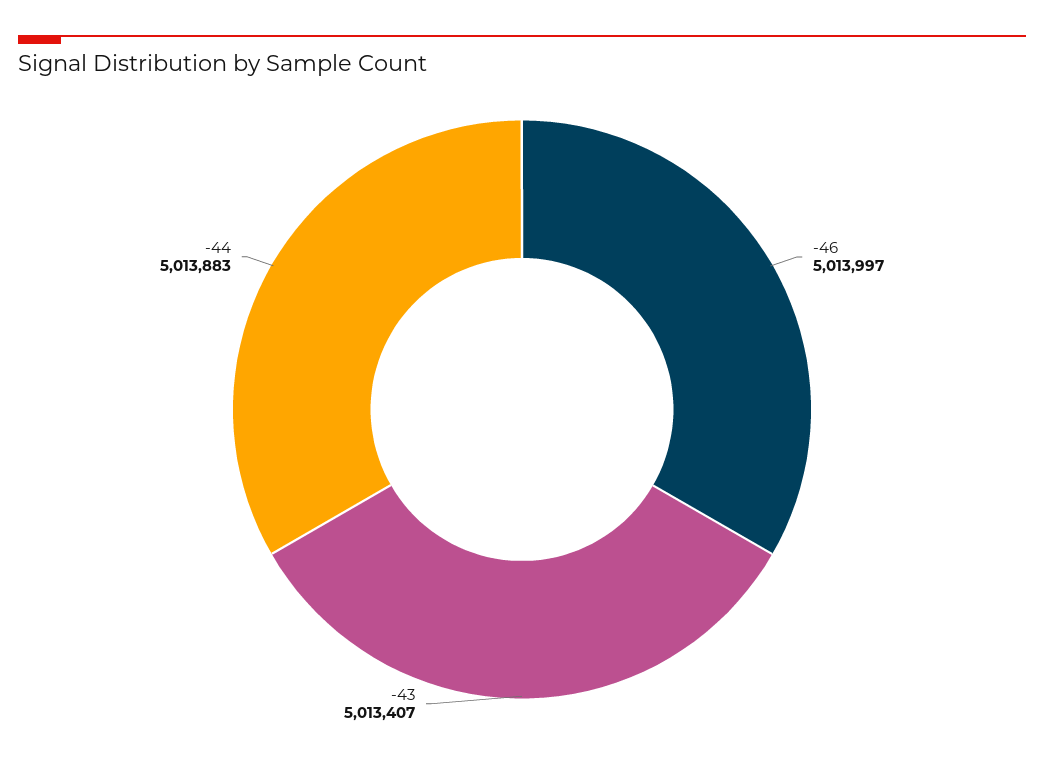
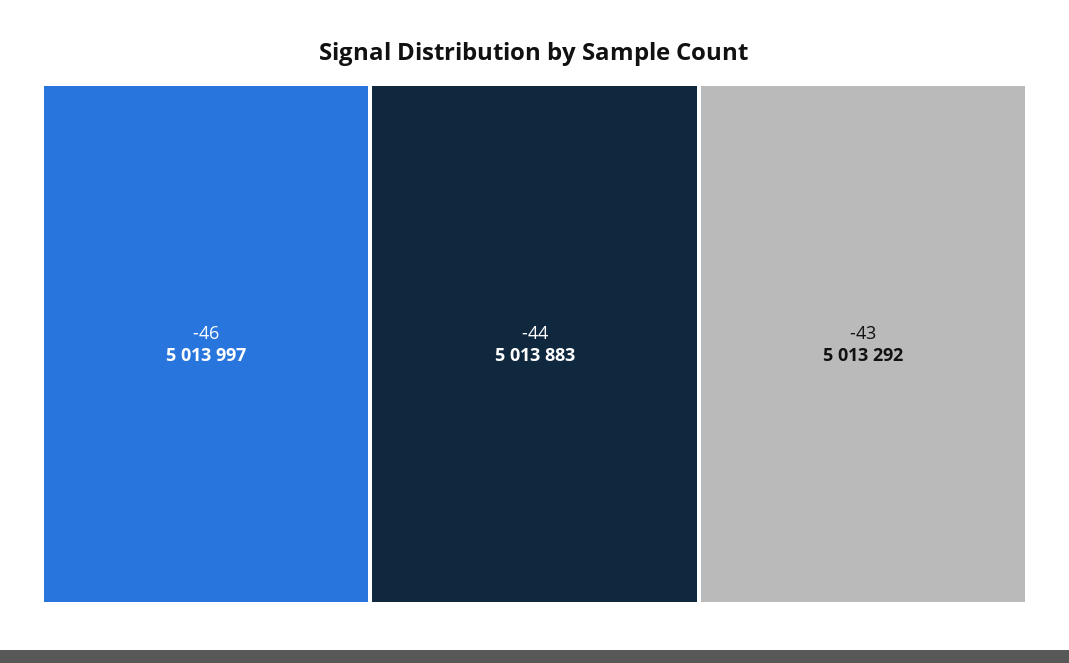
-43: 5013407 -> 5013292

